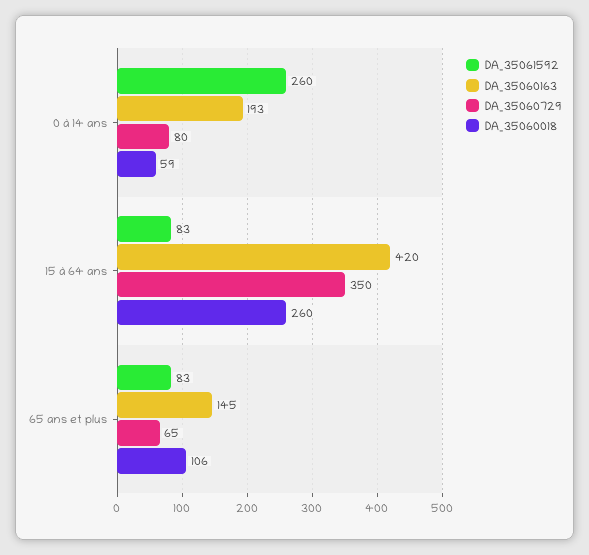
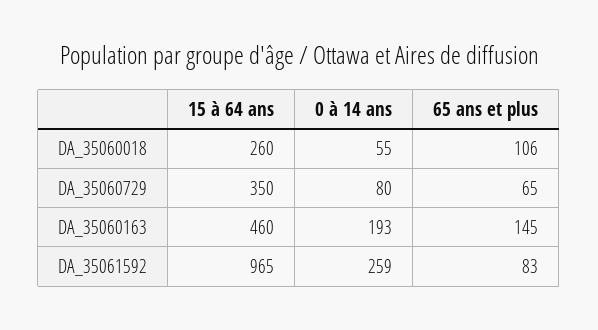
DA_35061592, 0 à 14 ans: 260 -> 259
DA_35060018, 0 à 14 ans: 59 -> 55
DA_35061592, 15 à 64 ans: 83 -> 965
DA_35060163, 15 à 64 ans: 420 -> 460

